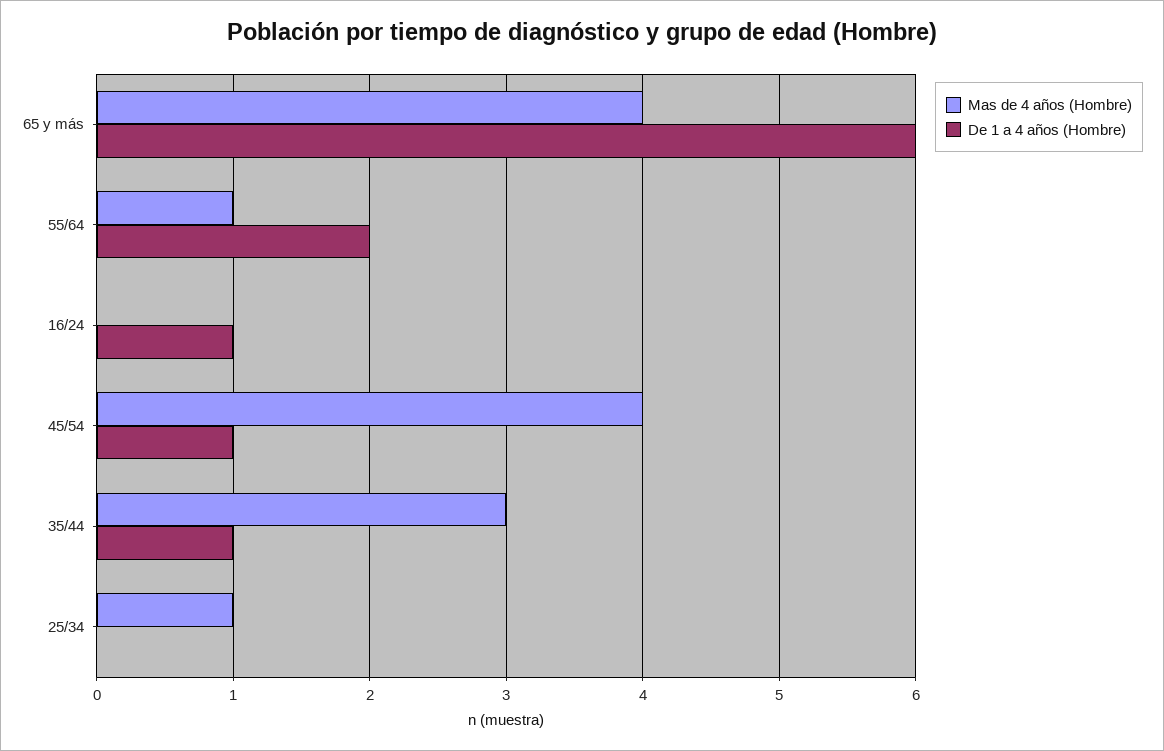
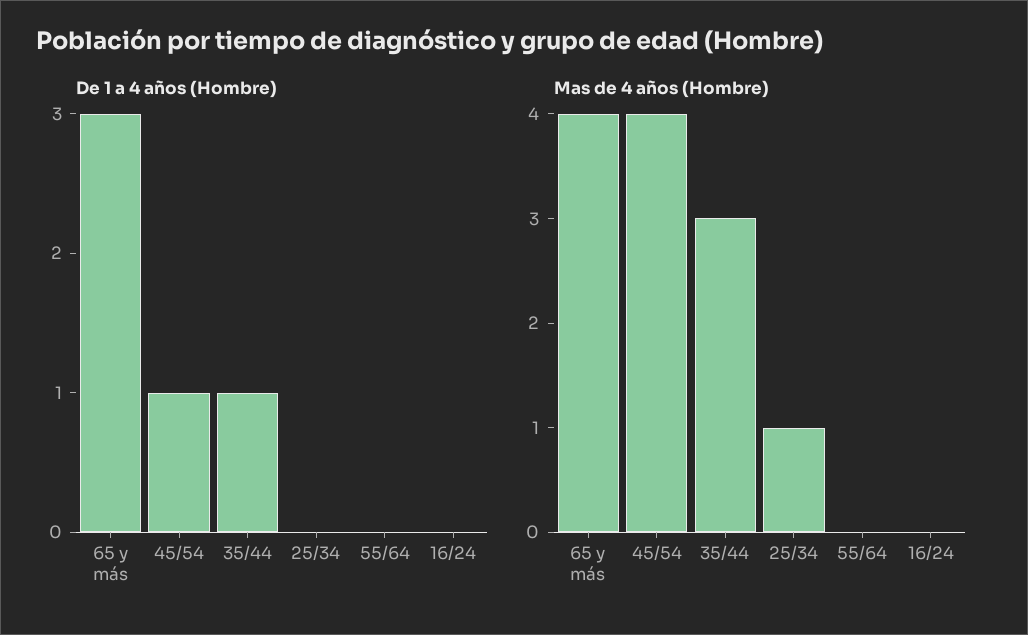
De 1 a 4 años (Hombre), 65 y más: 6 -> 3
Mas de 4 años (Hombre), 55/64: 1 -> 0
De 1 a 4 años (Hombre), 55/64: 2 -> 0
De 1 a 4 años (Hombre), 16/24: 1 -> 0

